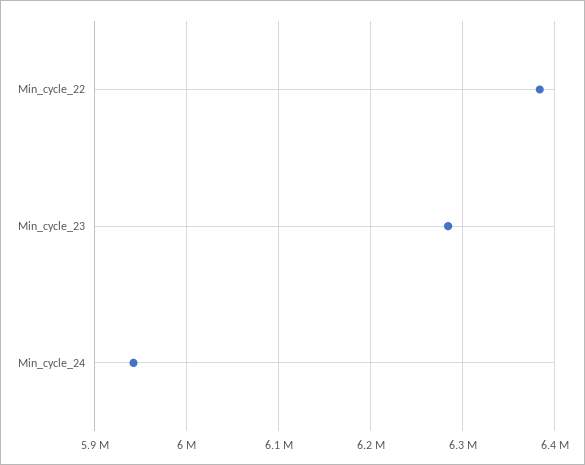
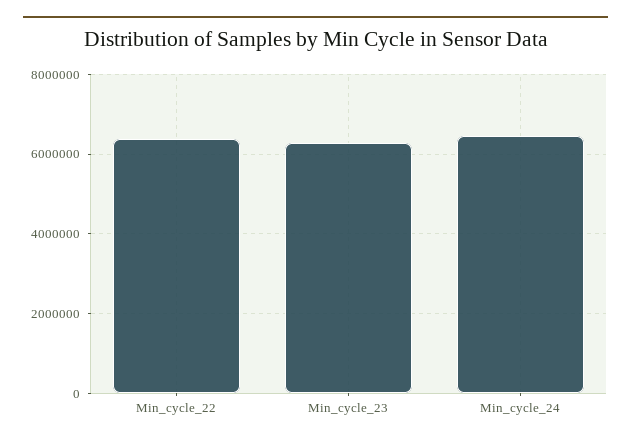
Min_cycle_24: 5940000 -> 6400000

